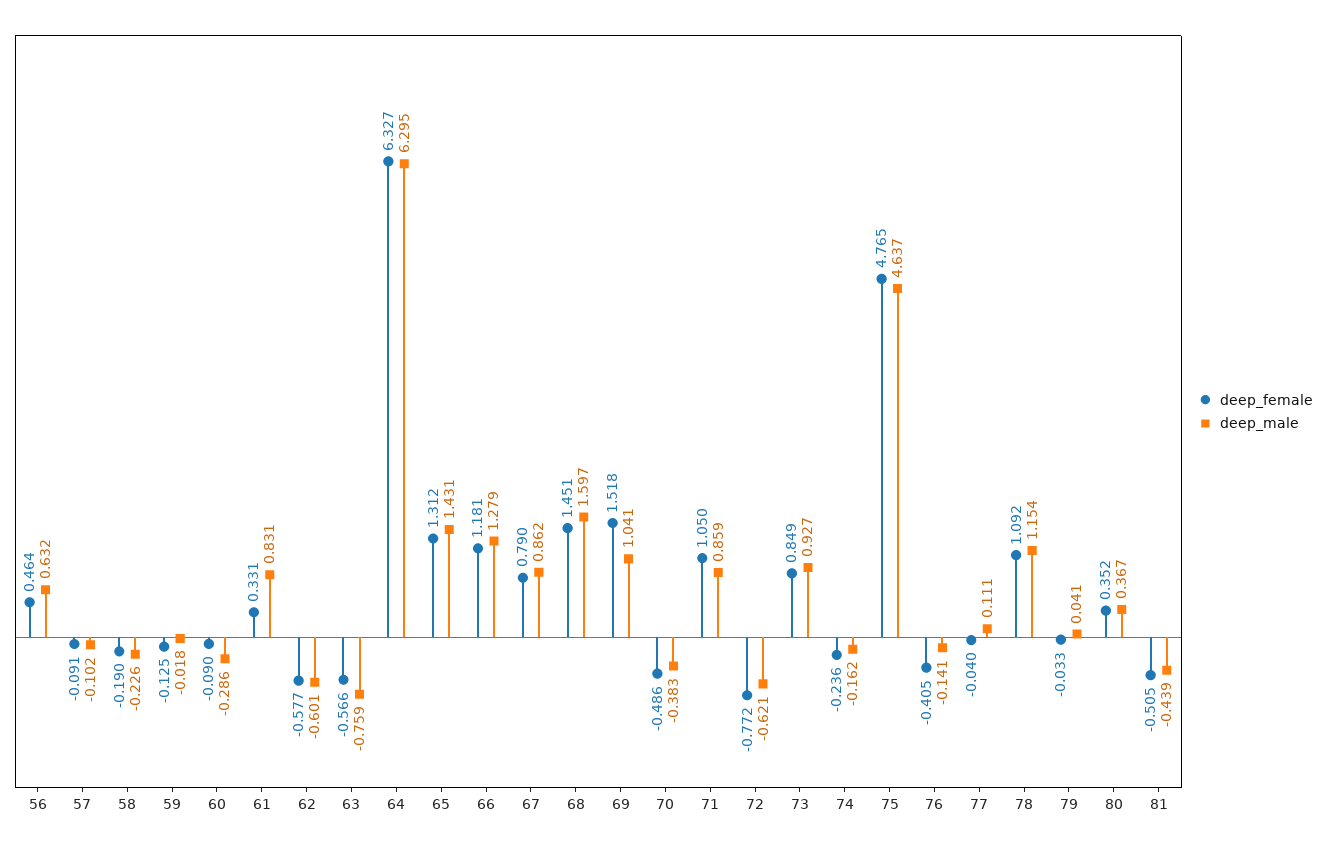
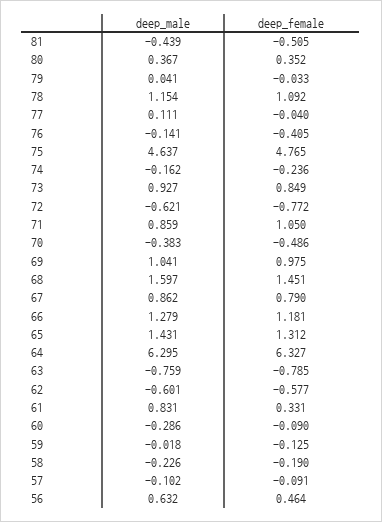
deep_female, 63: -0.566 -> -0.785
deep_female, 69: 1.518 -> 0.975

